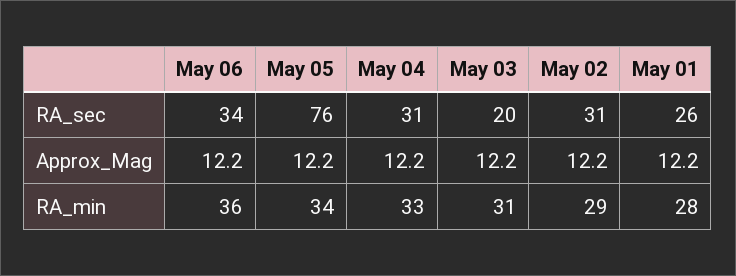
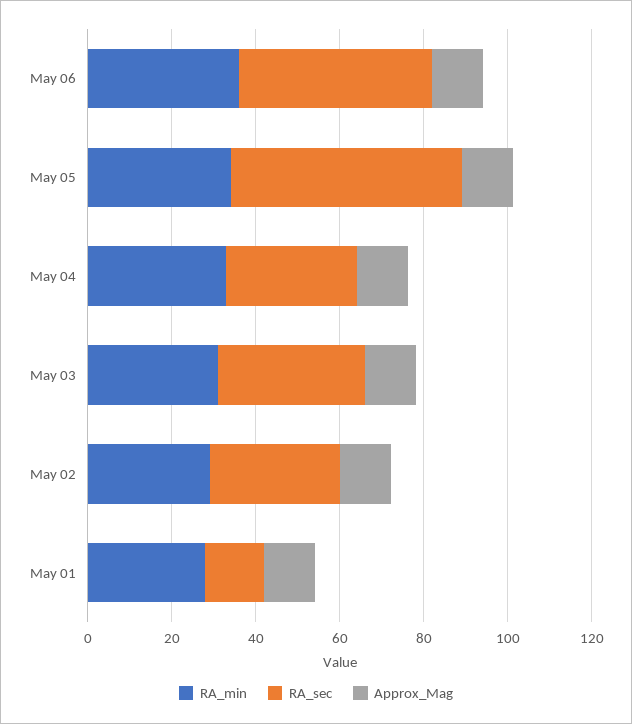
RA_sec, May 06: 34 -> 45
RA_sec, May 05: 76 -> 55
RA_sec, May 03: 20 -> 35
RA_sec, May 01: 26 -> 15

